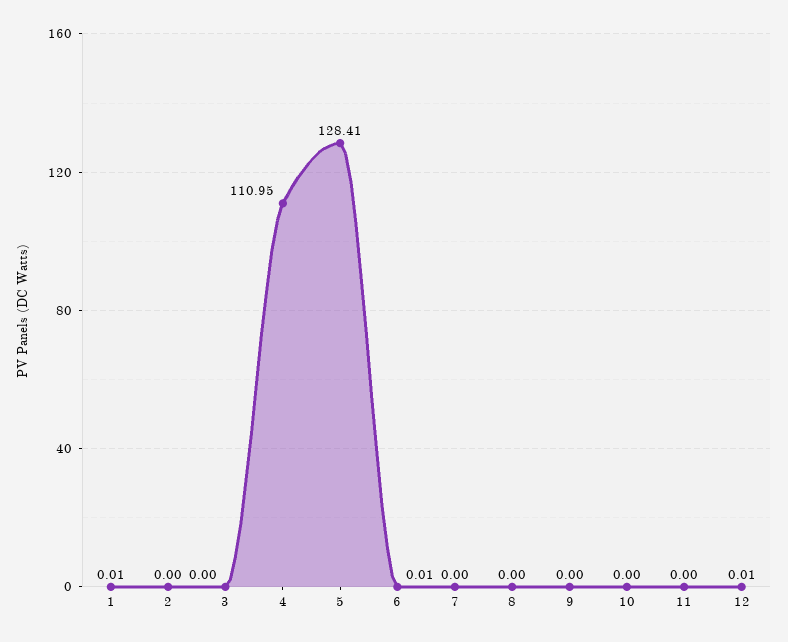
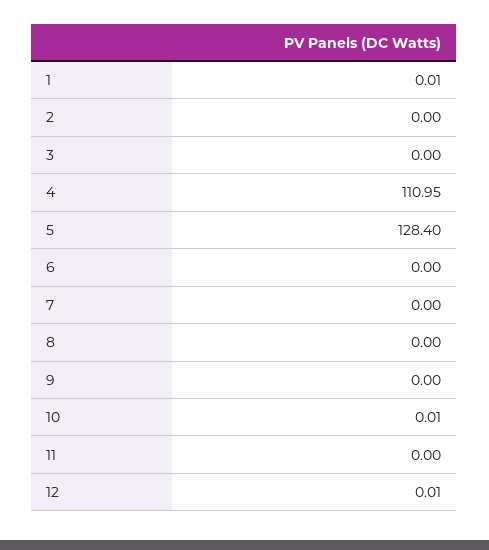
5: 128.41 -> 128.4
6: 0.01 -> 0
10: 0 -> 0.01

